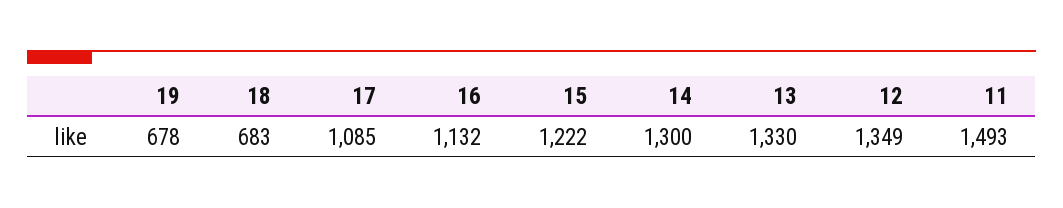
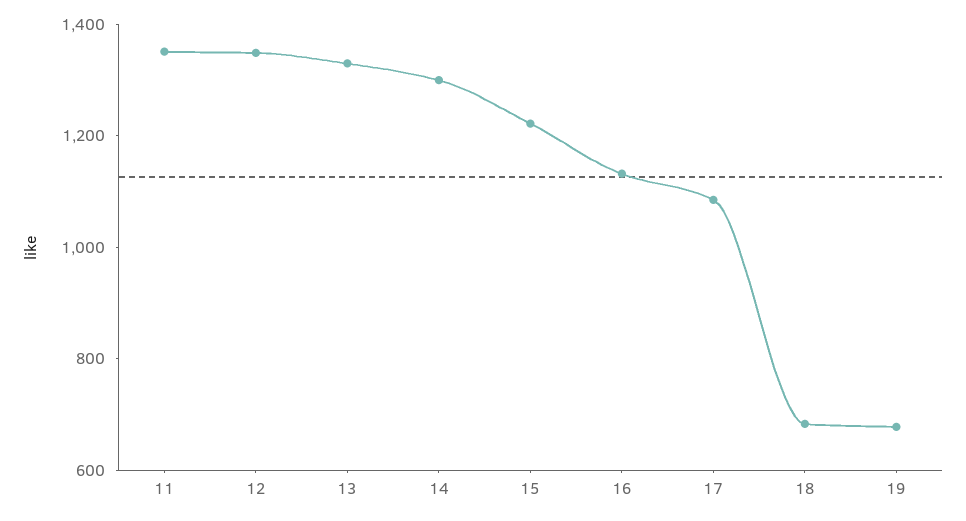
11: 1493 -> 1350

